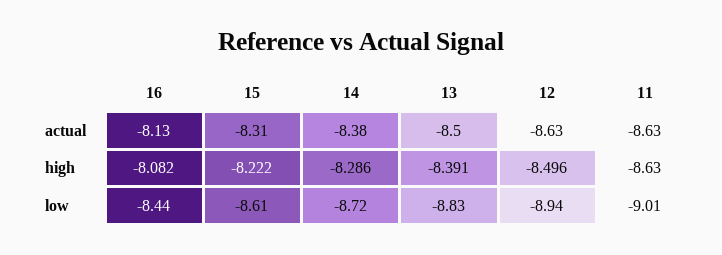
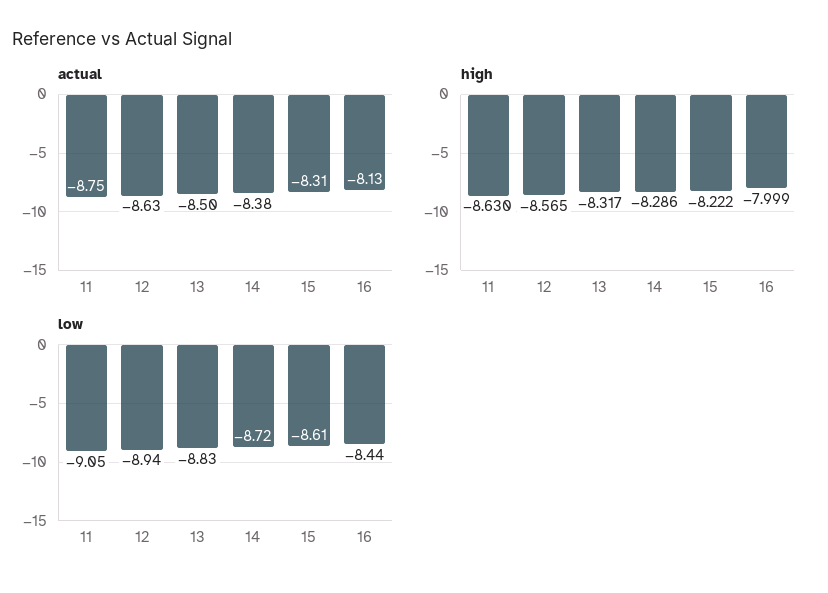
actual, 11: -8.63 -> -8.75
high, 16: -8.082 -> -7.999
high, 13: -8.391 -> -8.317
high, 12: -8.496 -> -8.565
low, 11: -9.01 -> -9.05

